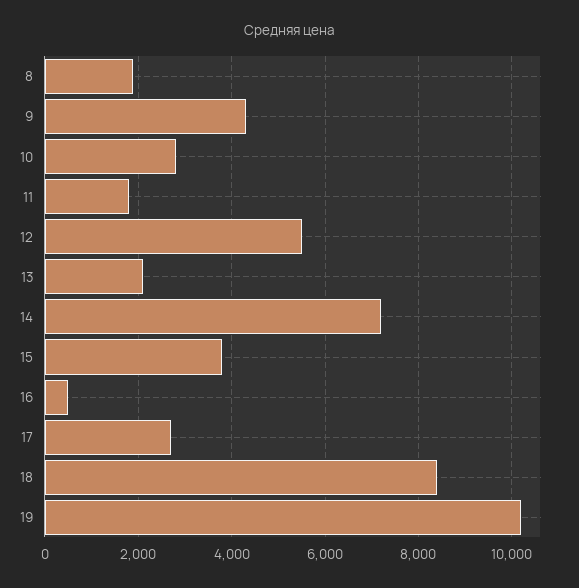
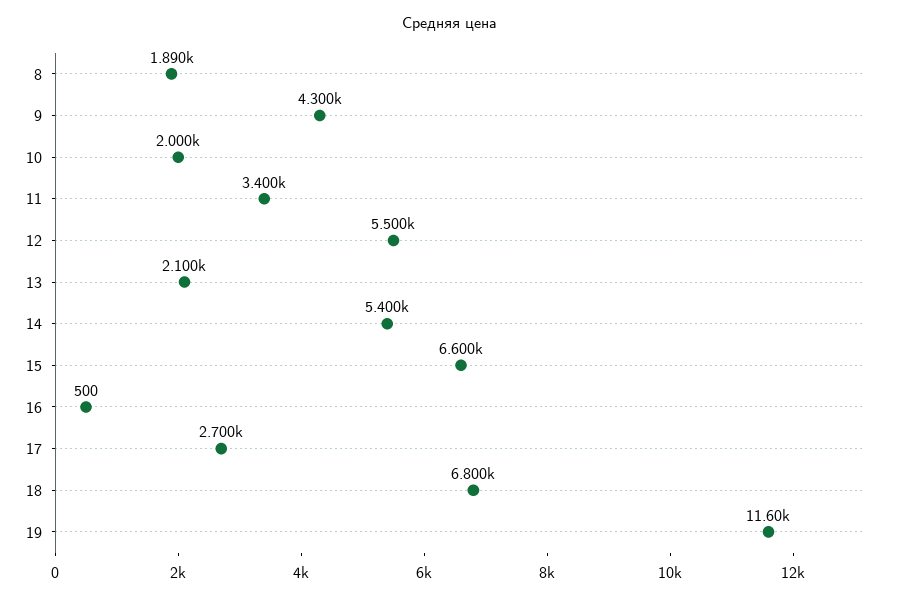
10: 2800 -> 2000
11: 1800 -> 3400
14: 7200 -> 5400
15: 3800 -> 6600
18: 8400 -> 6800
19: 10200 -> 11600

